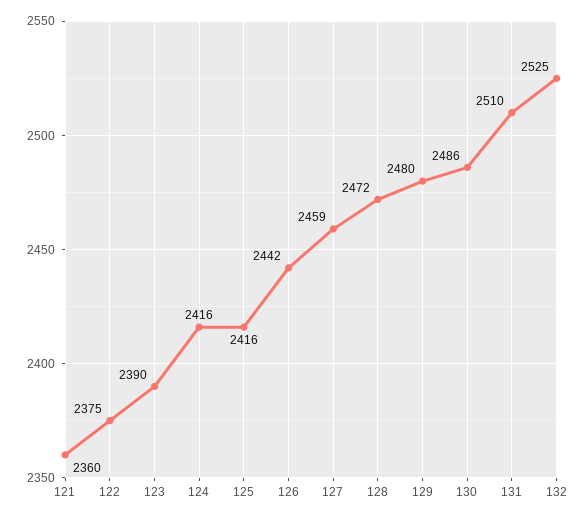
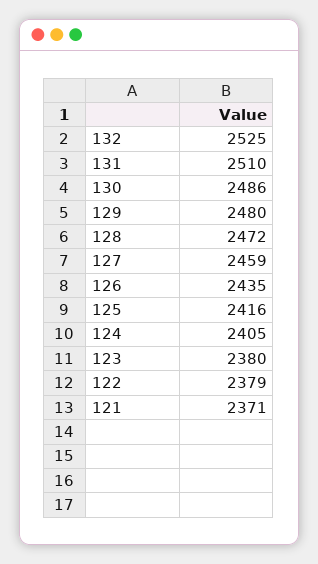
121: 2360 -> 2371
122: 2375 -> 2379
123: 2390 -> 2380
124: 2416 -> 2405
126: 2442 -> 2435

